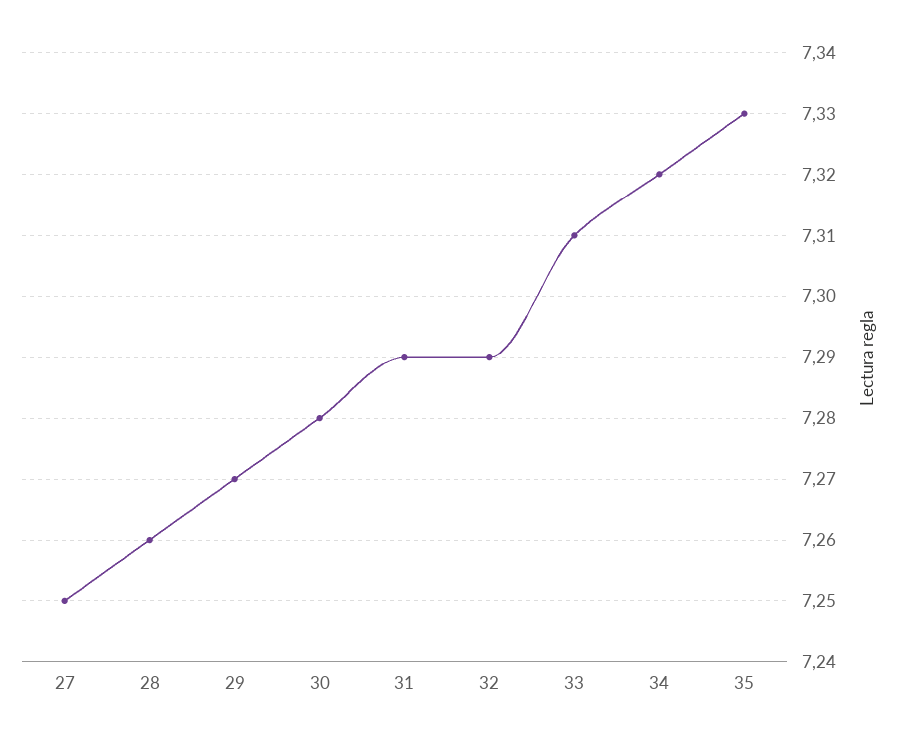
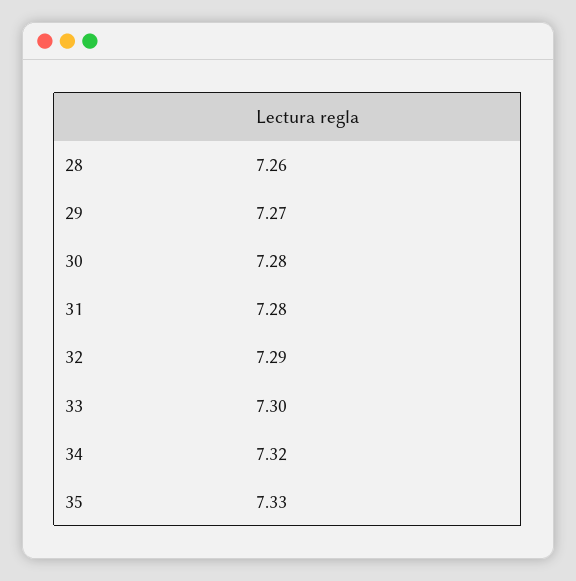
27: 7.25 -> none
31: 7.29 -> 7.28
33: 7.31 -> 7.3

